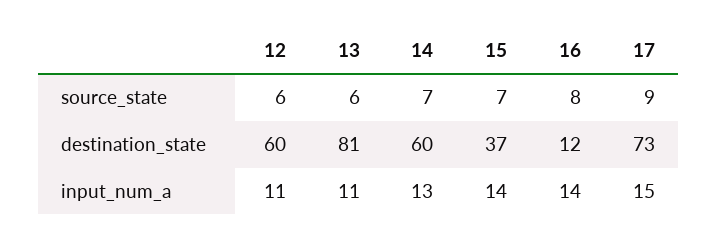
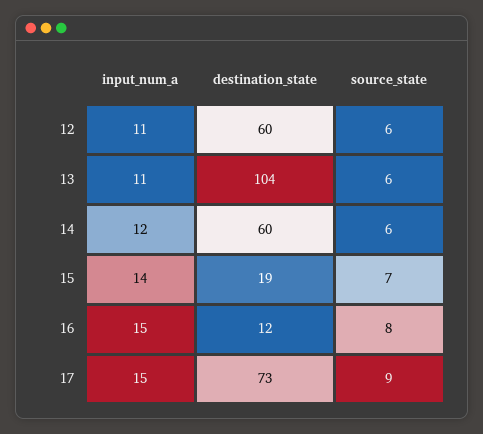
14, source_state: 7 -> 6
13, destination_state: 81 -> 104
15, destination_state: 37 -> 19
14, input_num_a: 13 -> 12
16, input_num_a: 14 -> 15

